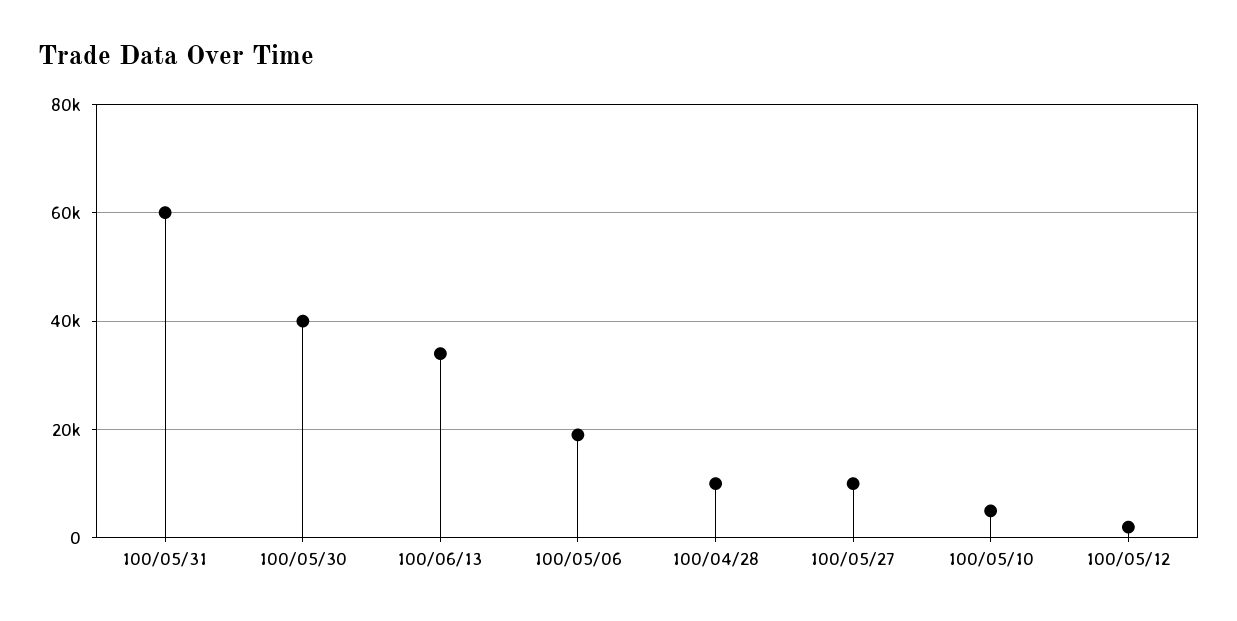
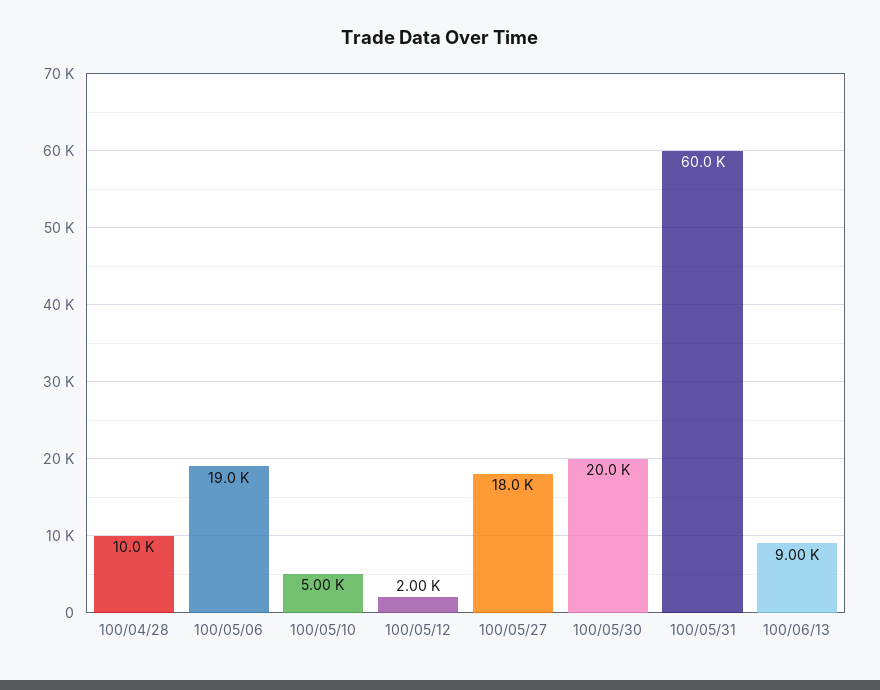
100/05/30: 40000 -> 20000
100/06/13: 34000 -> 9000
100/05/27: 10000 -> 18000

